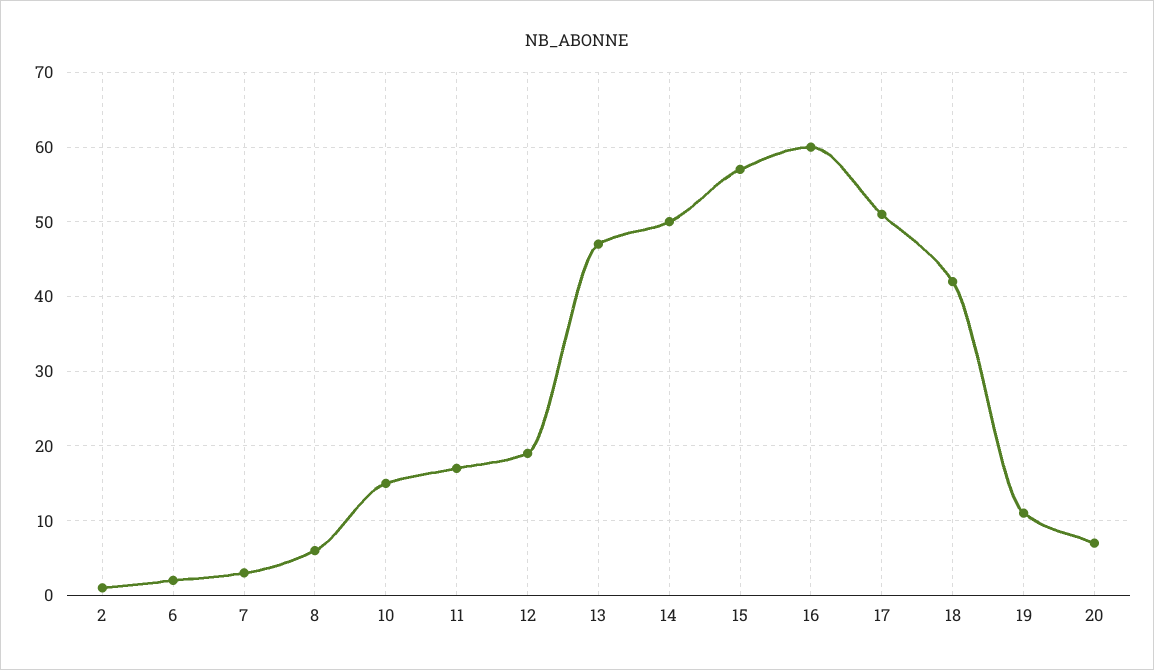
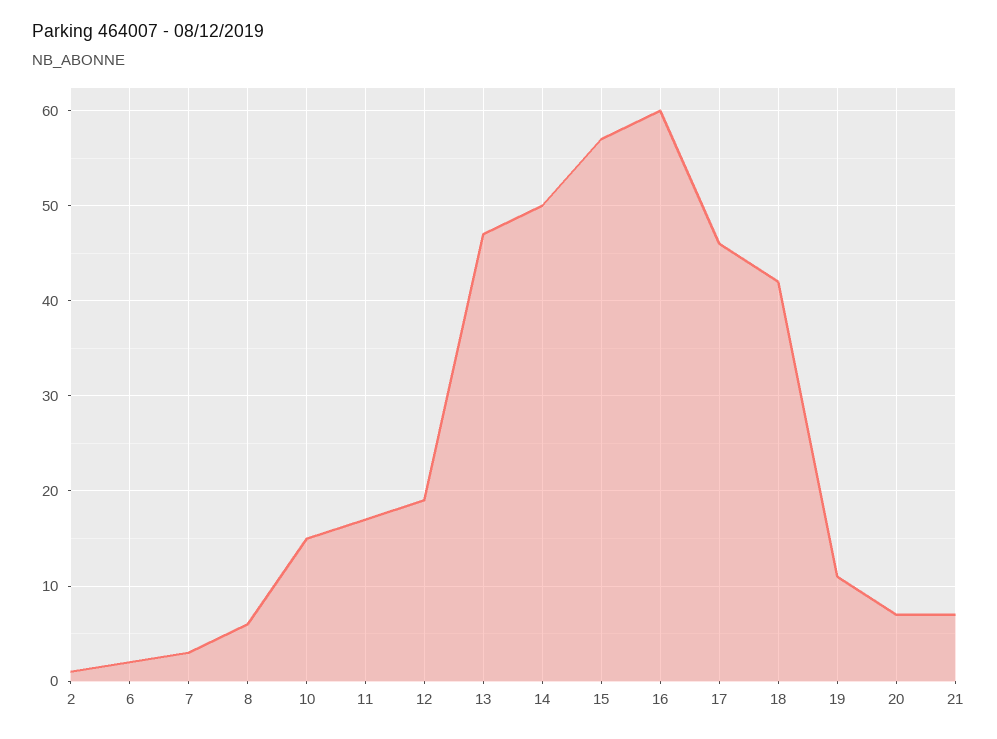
17: 51 -> 46
21: none -> 7

